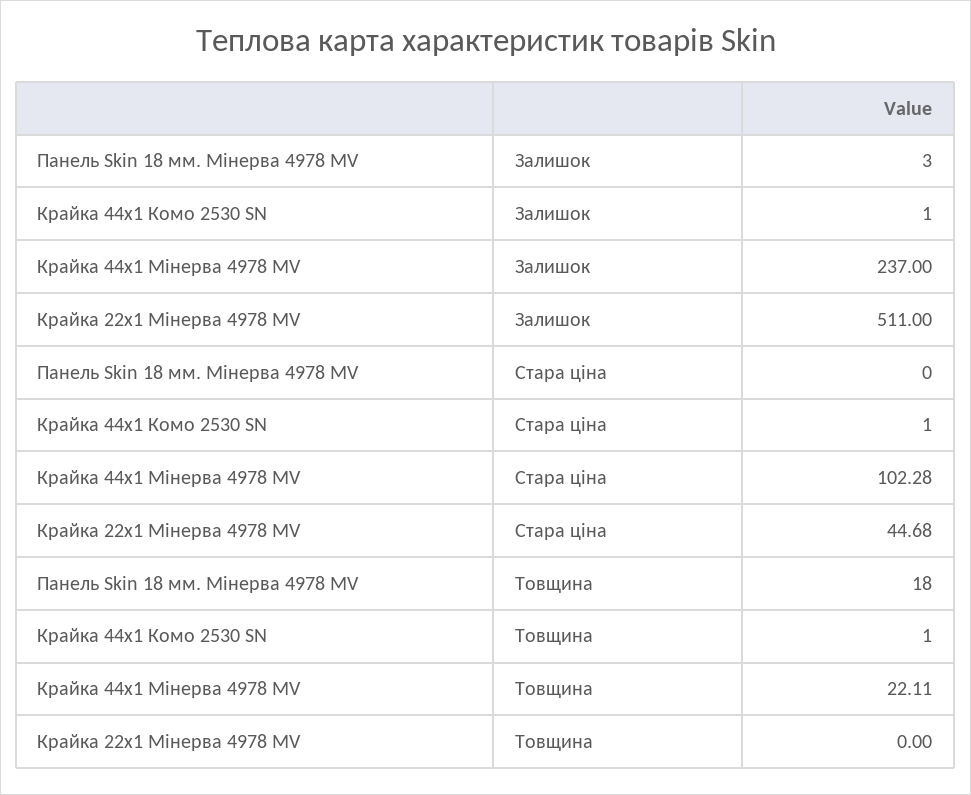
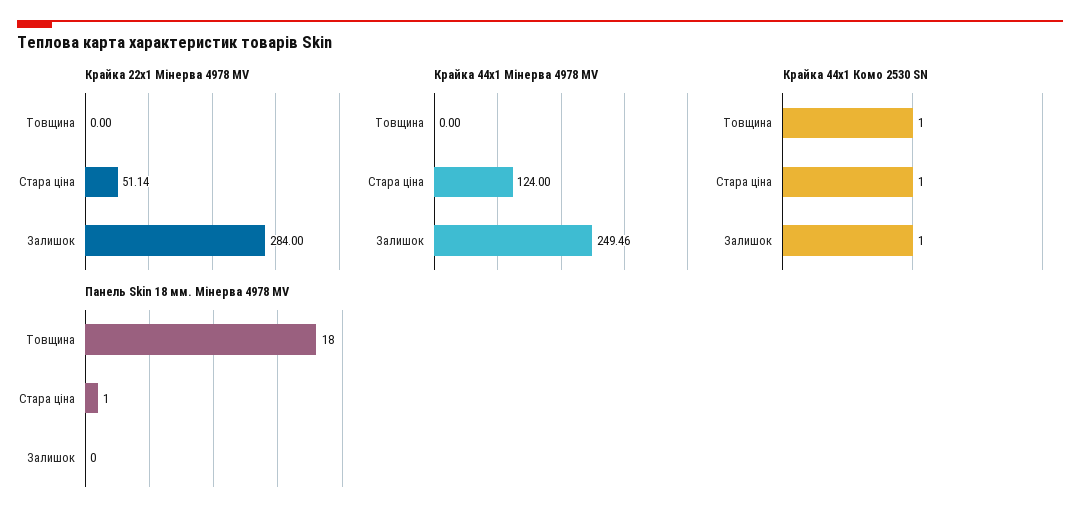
Панель Skin 18 мм. Мінерва 4978 MV, Залишок: 3 -> 0
Крайка 44x1 Мінерва 4978 MV, Залишок: 237 -> 249.46
Крайка 22x1 Мінерва 4978 MV, Залишок: 511 -> 284
Панель Skin 18 мм. Мінерва 4978 MV, Стара ціна: 0 -> 1
Крайка 44x1 Мінерва 4978 MV, Стара ціна: 102.28 -> 124
Крайка 22x1 Мінерва 4978 MV, Стара ціна: 44.68 -> 51.14
Крайка 44x1 Мінерва 4978 MV, Товщина: 22.11 -> 0

